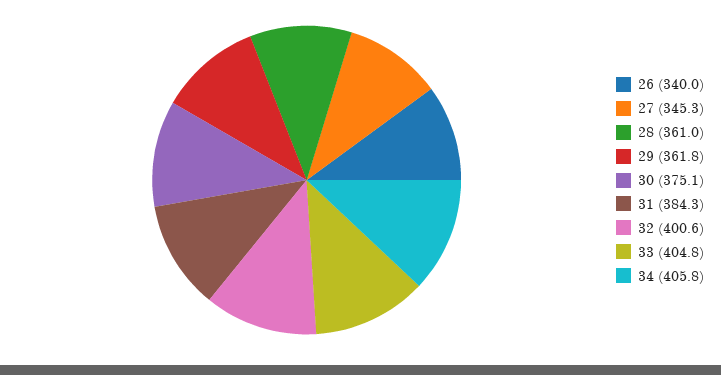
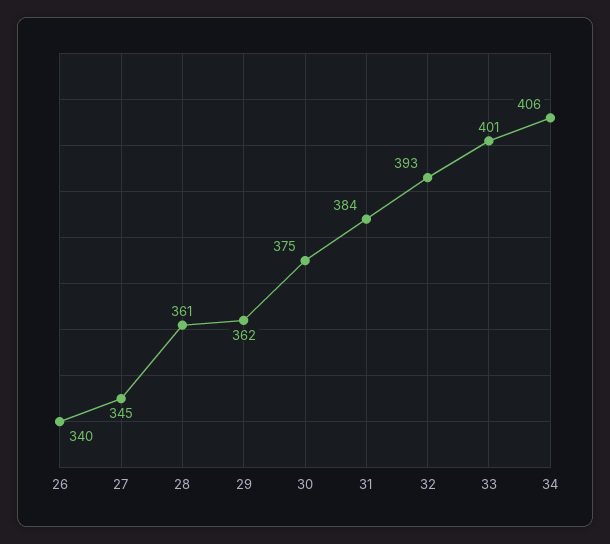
32: 400.6 -> 393
33: 404.8 -> 401

